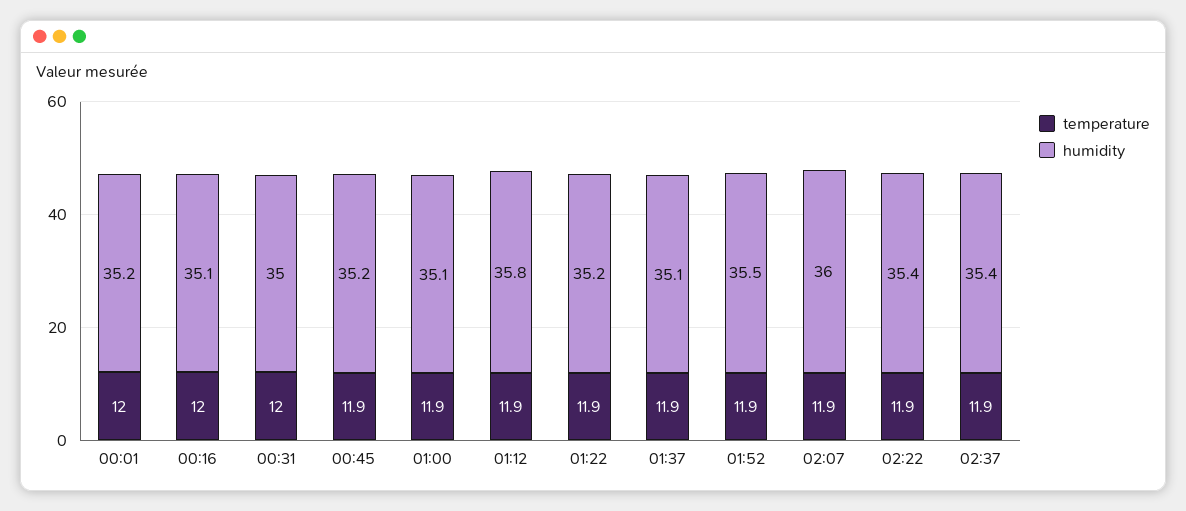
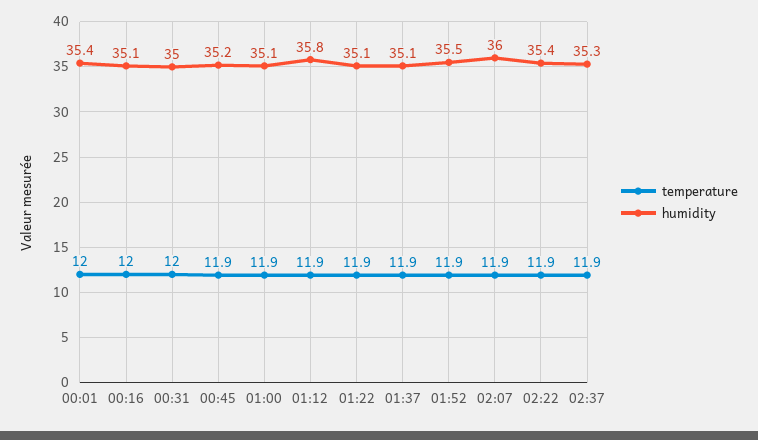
humidity, 00:01: 35.2 -> 35.4
humidity, 01:22: 35.2 -> 35.1
humidity, 02:37: 35.4 -> 35.3

